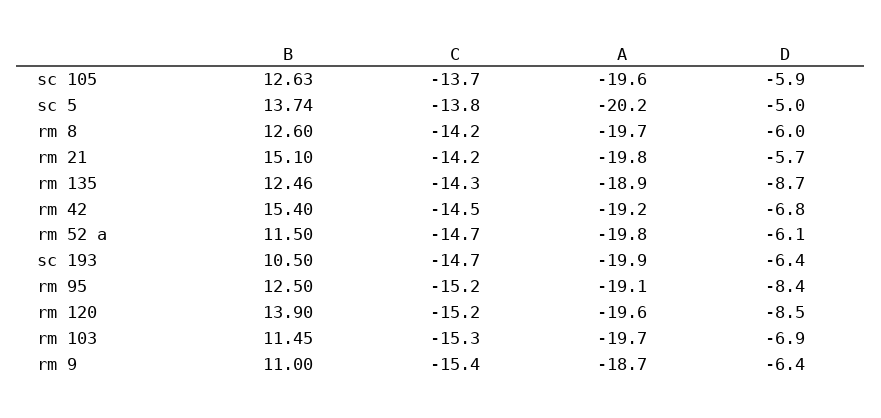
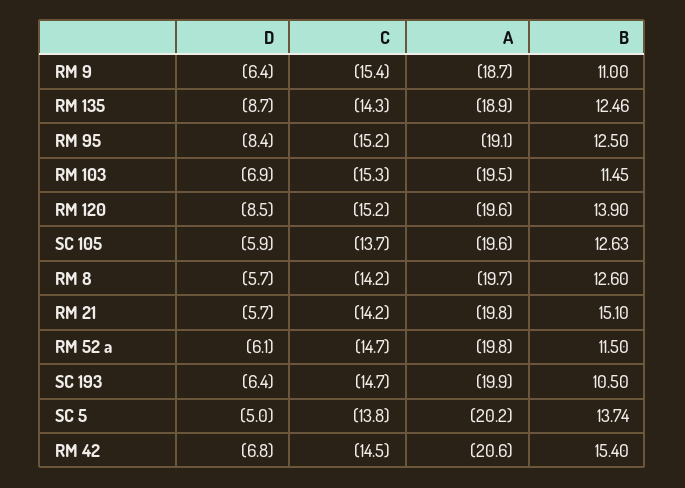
D, rm 8: -6 -> -5.7
A, rm 42: -19.2 -> -20.6
A, rm 103: -19.7 -> -19.5

